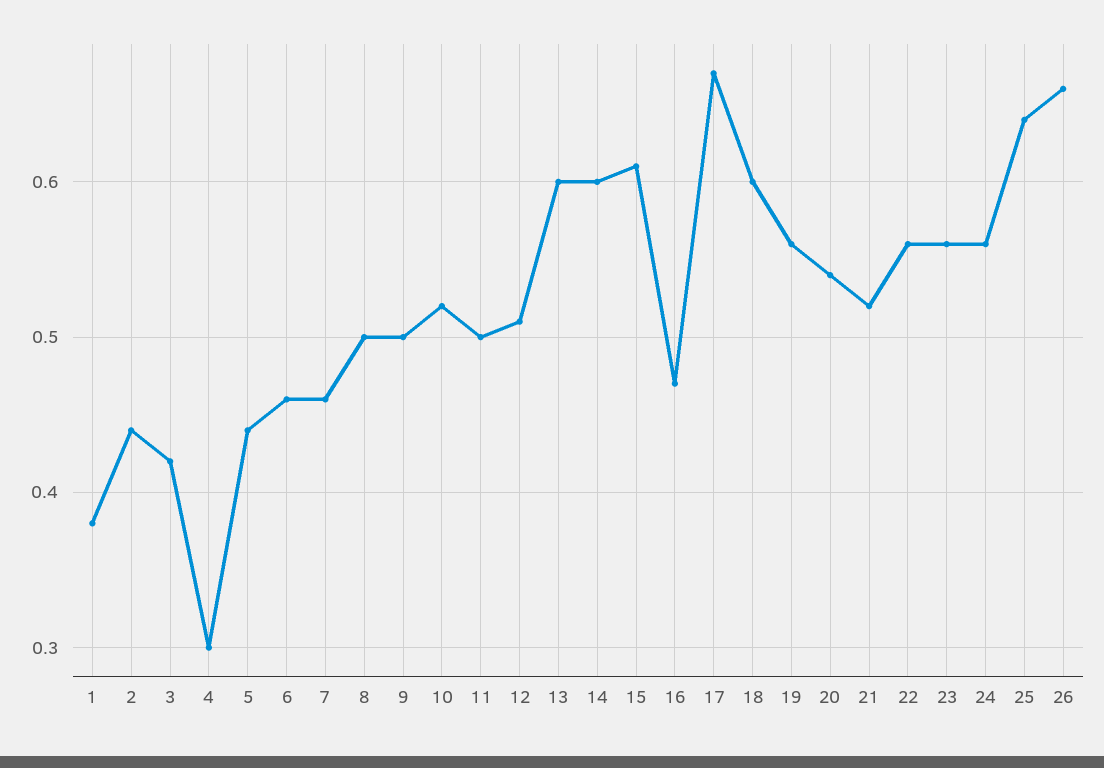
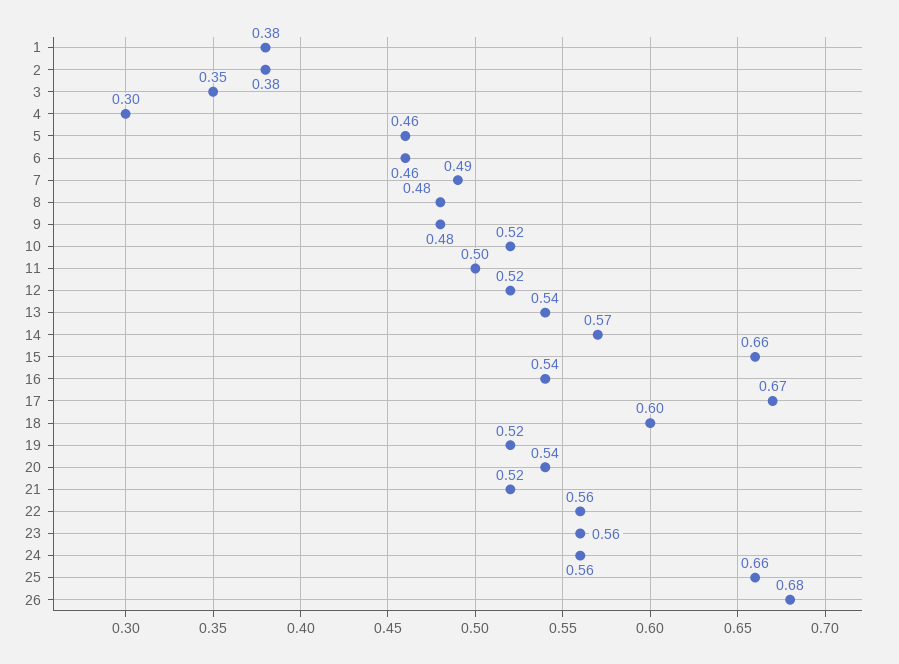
2: 0.44 -> 0.38
3: 0.42 -> 0.35
5: 0.44 -> 0.46
7: 0.46 -> 0.49
8: 0.5 -> 0.48
9: 0.5 -> 0.48
12: 0.51 -> 0.52
13: 0.6 -> 0.54
14: 0.6 -> 0.57
15: 0.61 -> 0.66
16: 0.47 -> 0.54
19: 0.56 -> 0.52
25: 0.64 -> 0.66
26: 0.66 -> 0.68

